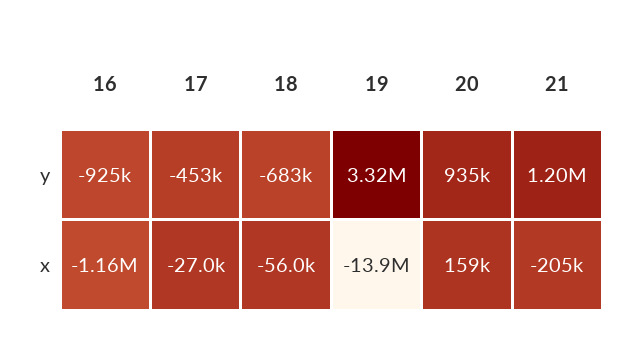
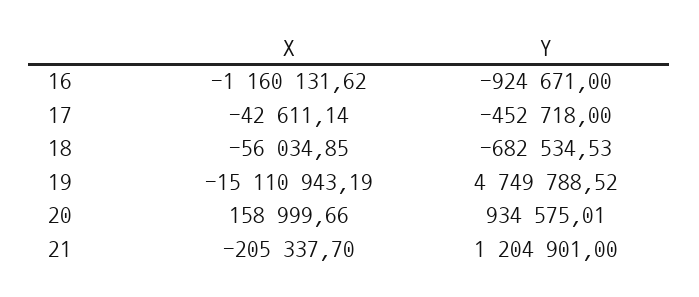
19, y: 3320000 -> 4749788.52
17, x: -27000 -> -42611.14
19, x: -13900000 -> -15110943.19

